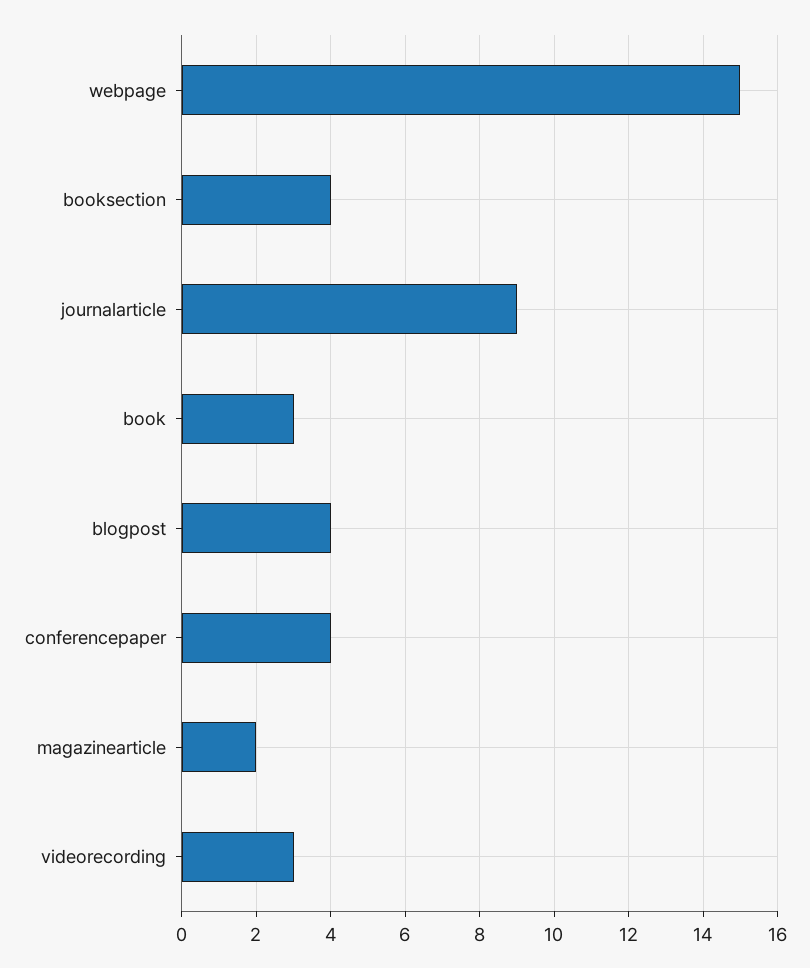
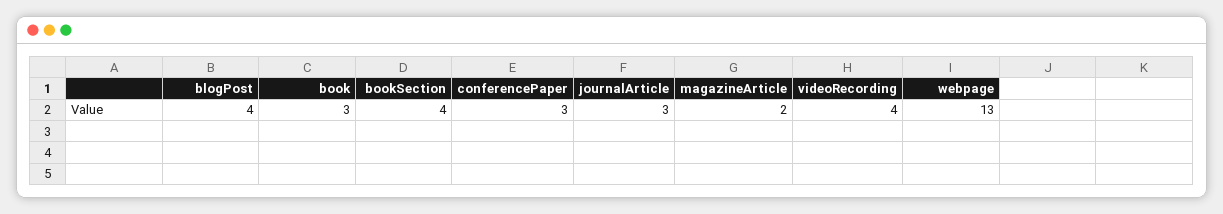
webpage: 15 -> 13
journalarticle: 9 -> 3
conferencepaper: 4 -> 3
videorecording: 3 -> 4

